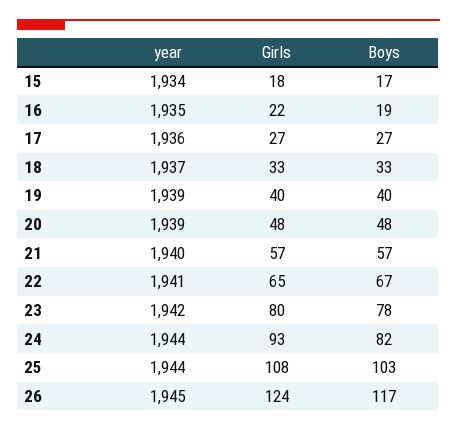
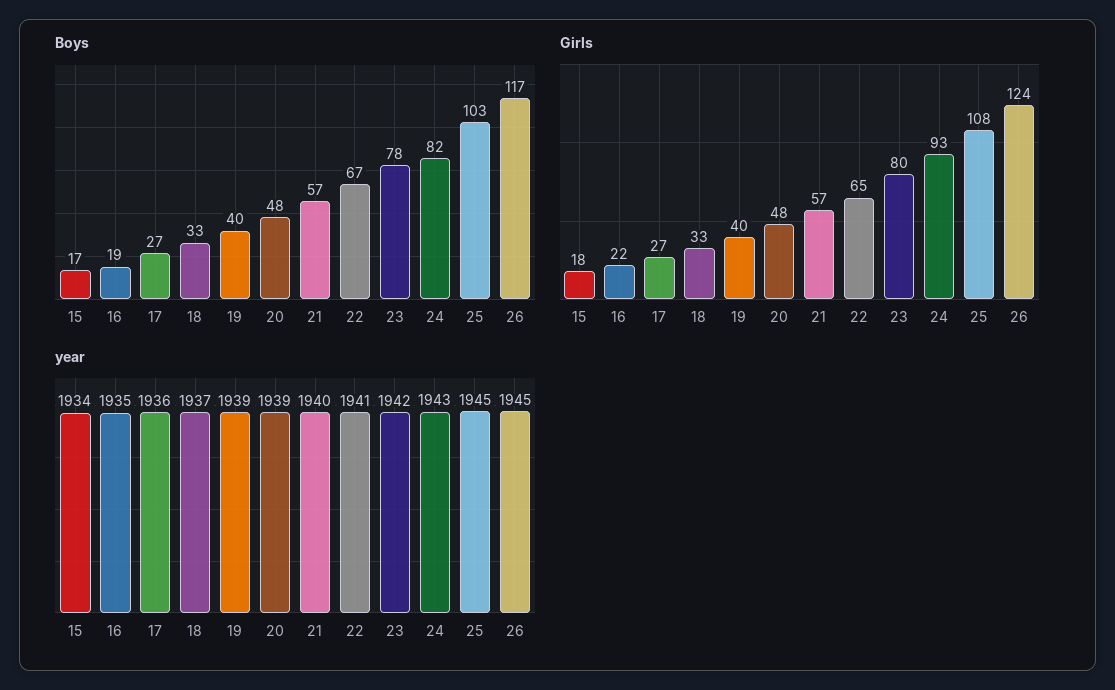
year, 24: 1944 -> 1943
year, 25: 1944 -> 1945

